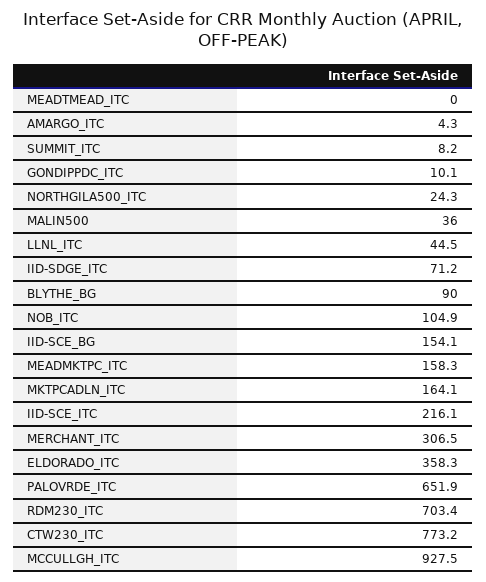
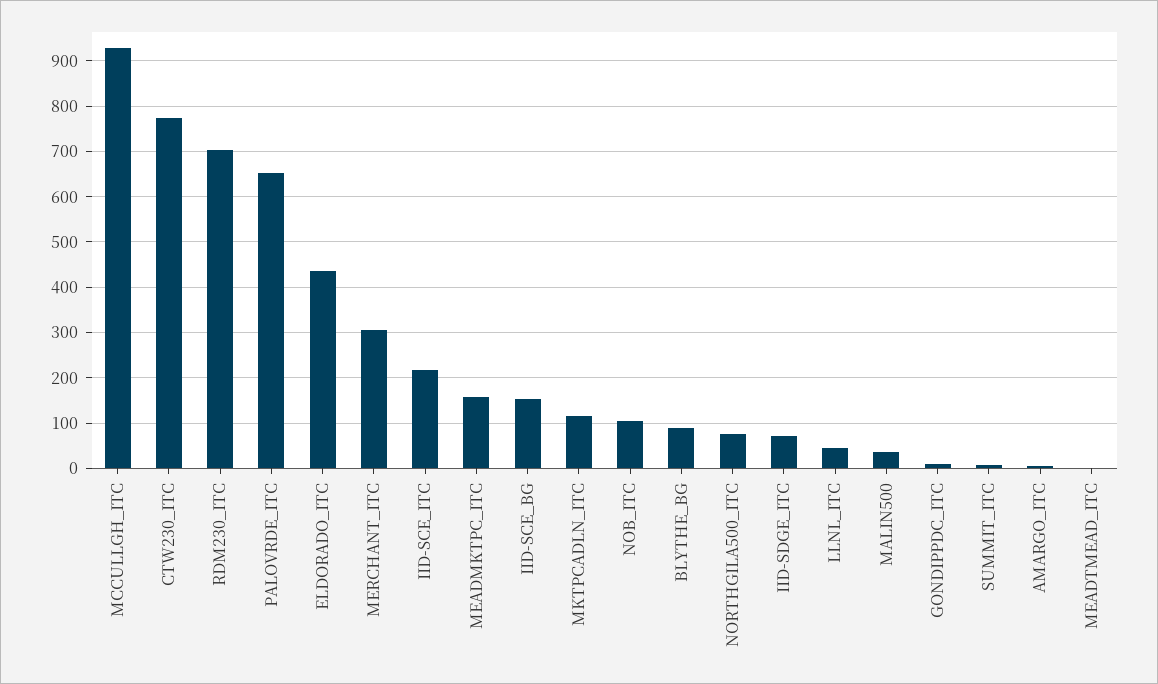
NORTHGILA500_ITC: 24.3 -> 80
MKTPCADLN_ITC: 164.1 -> 120
ELDORADO_ITC: 358.3 -> 440

